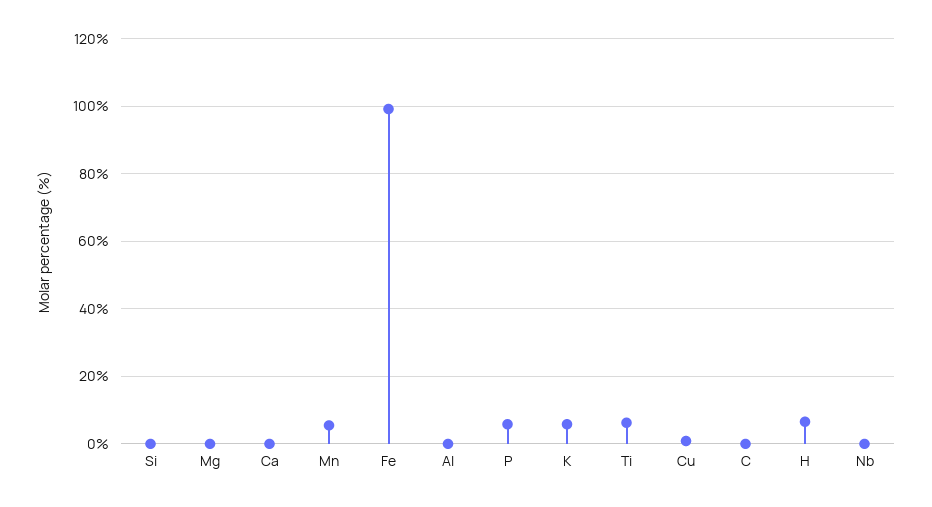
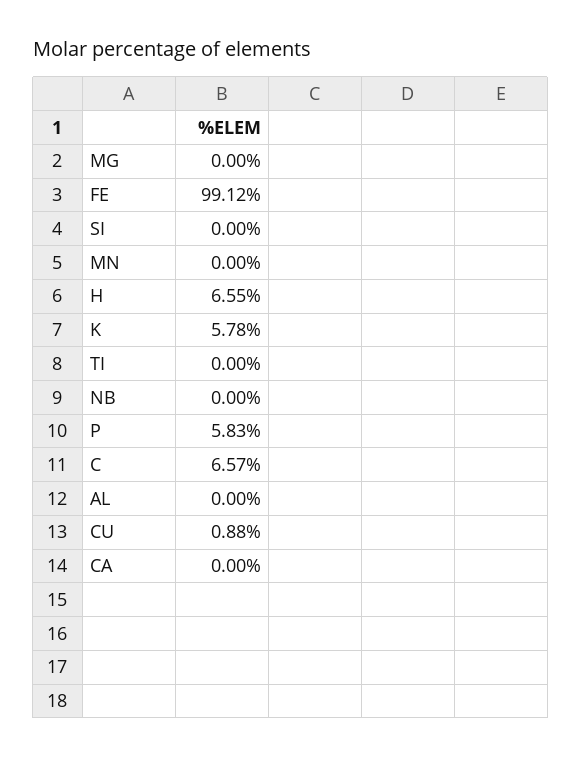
Mn: 6 -> 0
Ti: 6 -> 0
C: 0 -> 6.57

